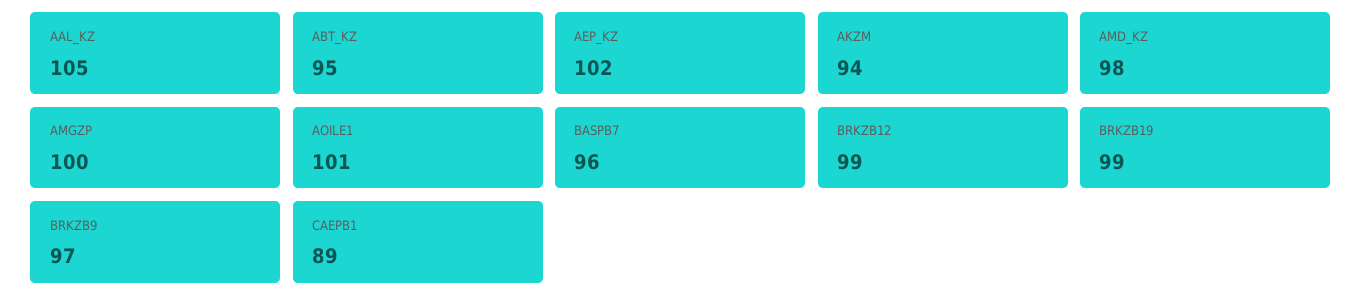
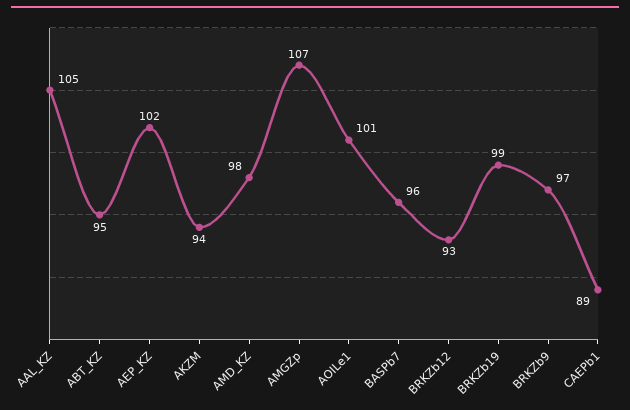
AMGZP: 100 -> 107
BRKZB12: 99 -> 93

